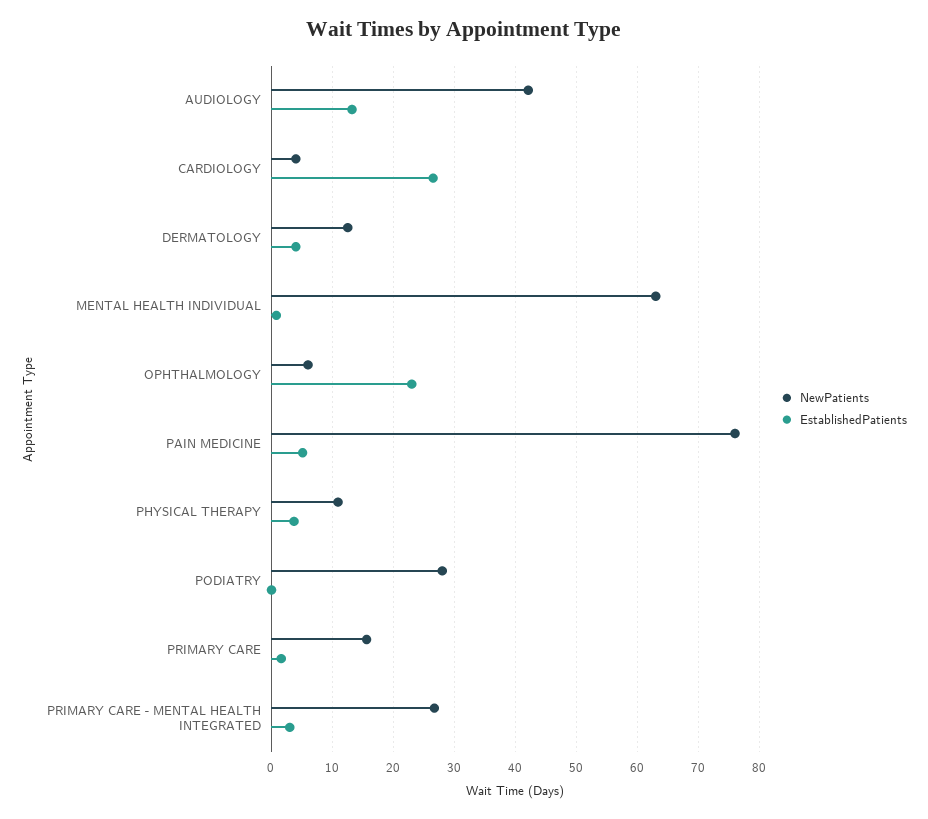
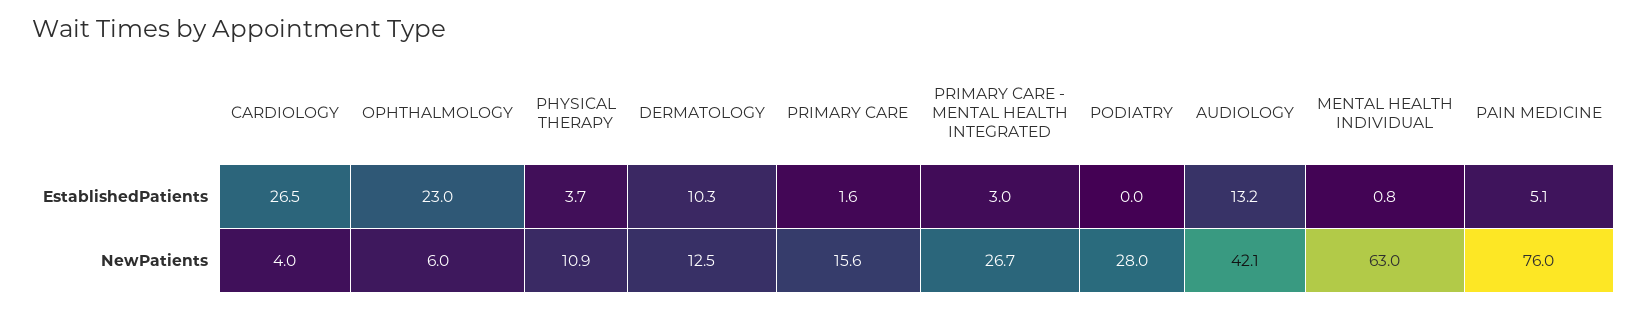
EstablishedPatients, DERMATOLOGY: 4 -> 10.3

